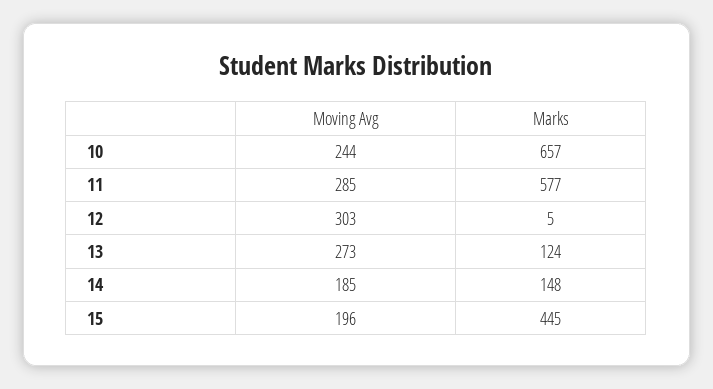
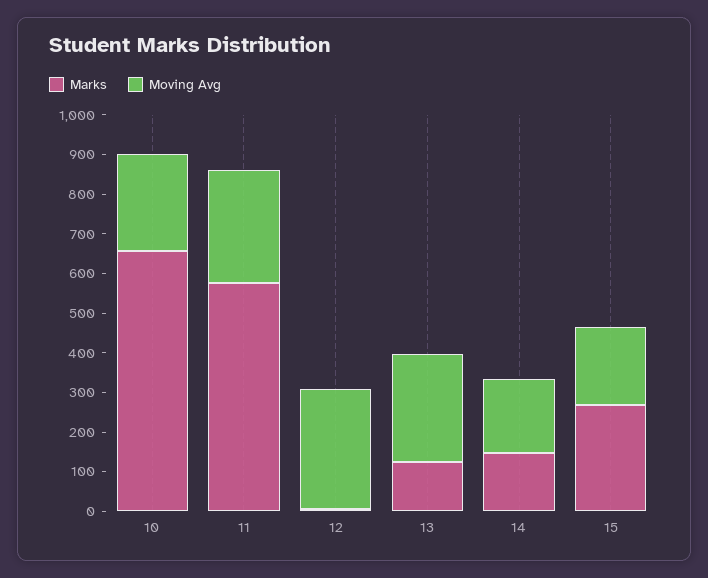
Marks, 15: 445 -> 275

